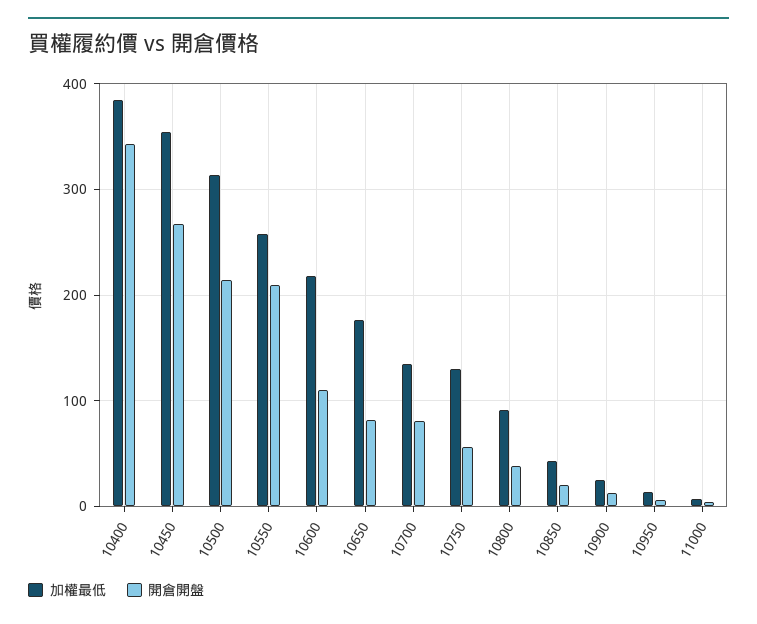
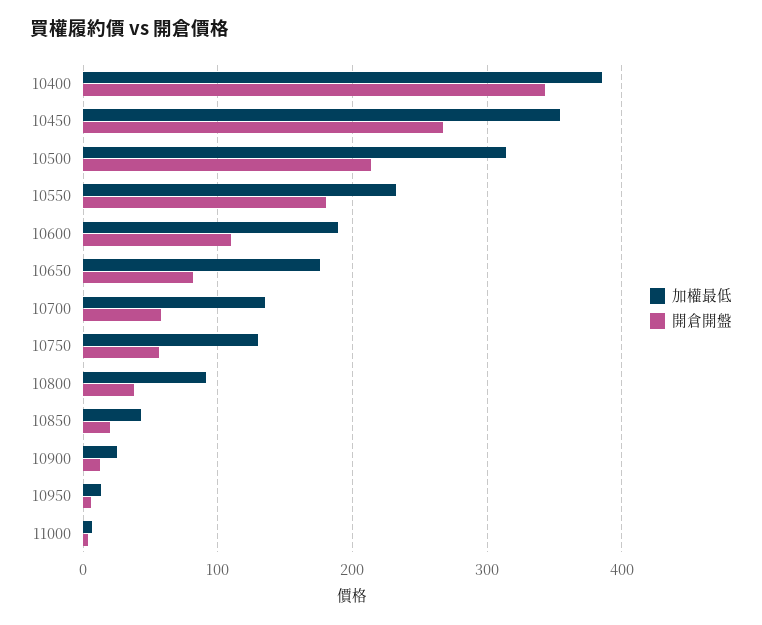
加權最低, 10550: 260 -> 230
開倉開盤, 10550: 210 -> 180
加權最低, 10600: 220 -> 190
開倉開盤, 10700: 80 -> 60

